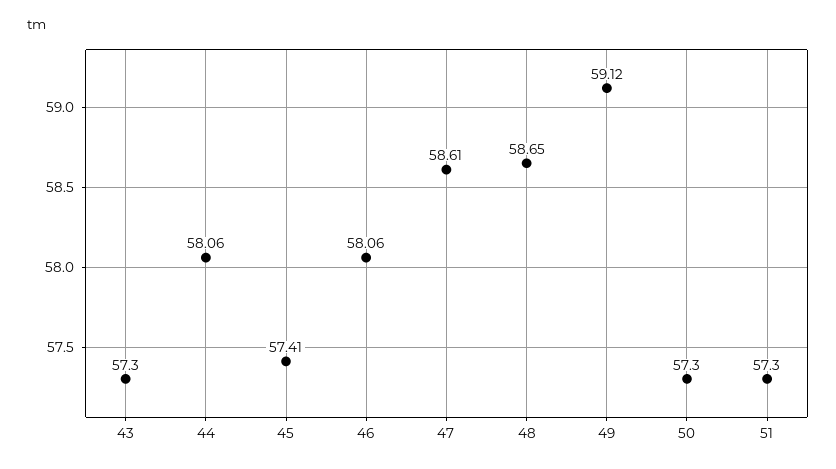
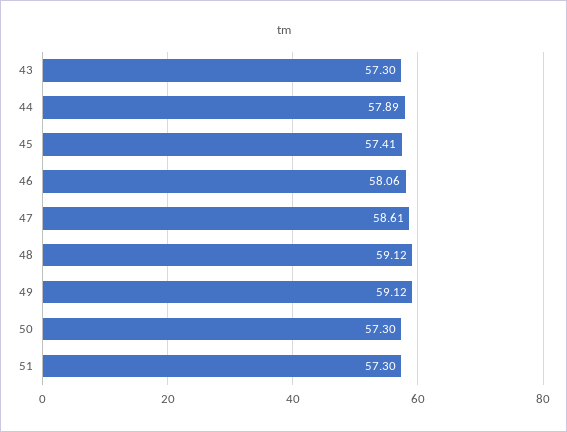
44: 58.06 -> 57.89
48: 58.65 -> 59.12

